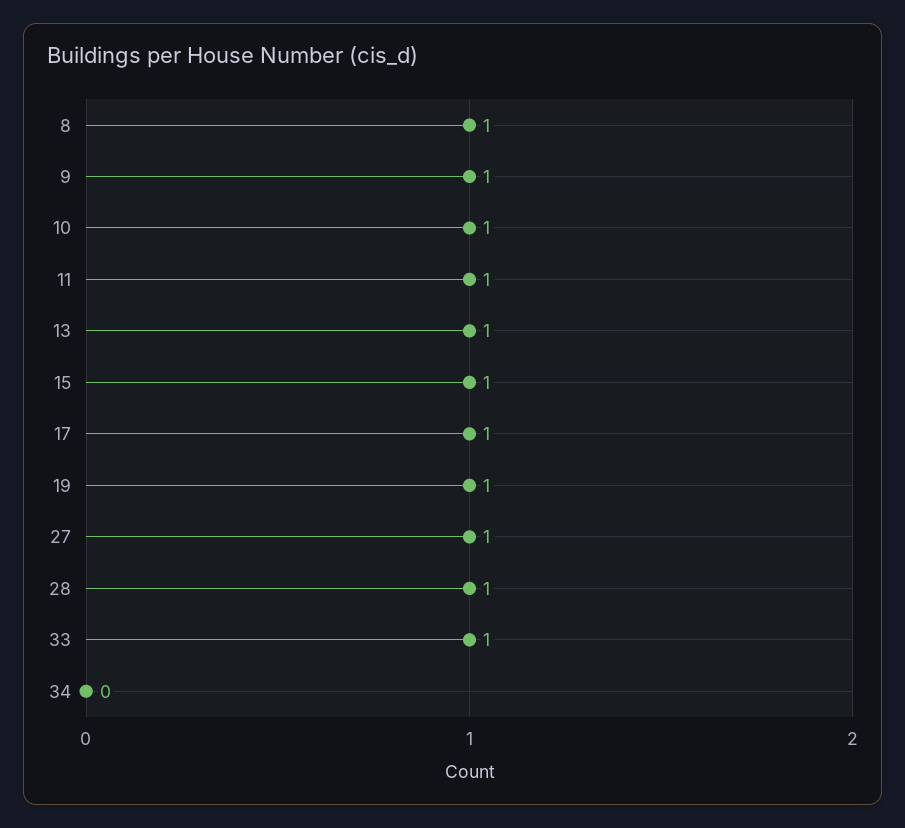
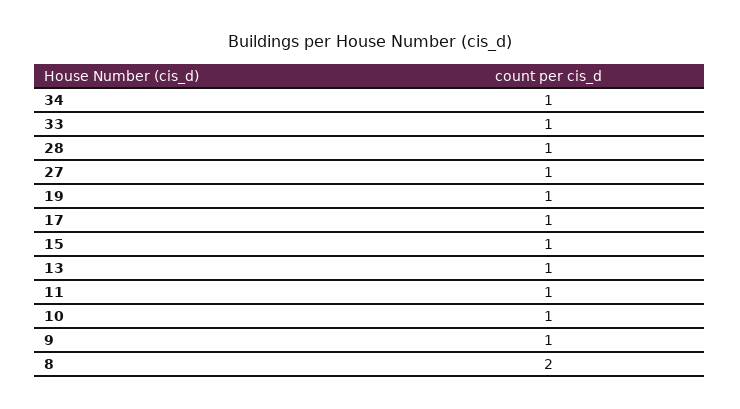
8: 1 -> 2
34: 0 -> 1

